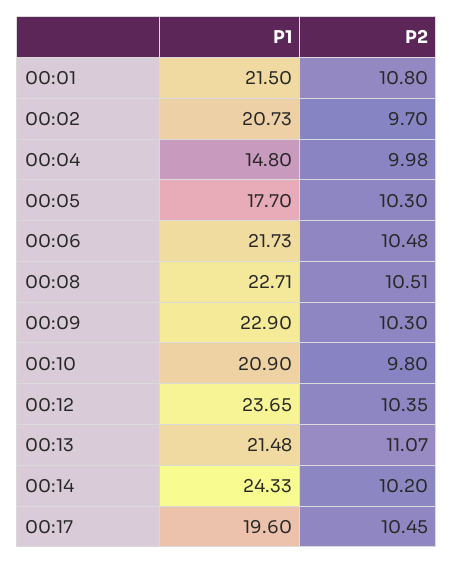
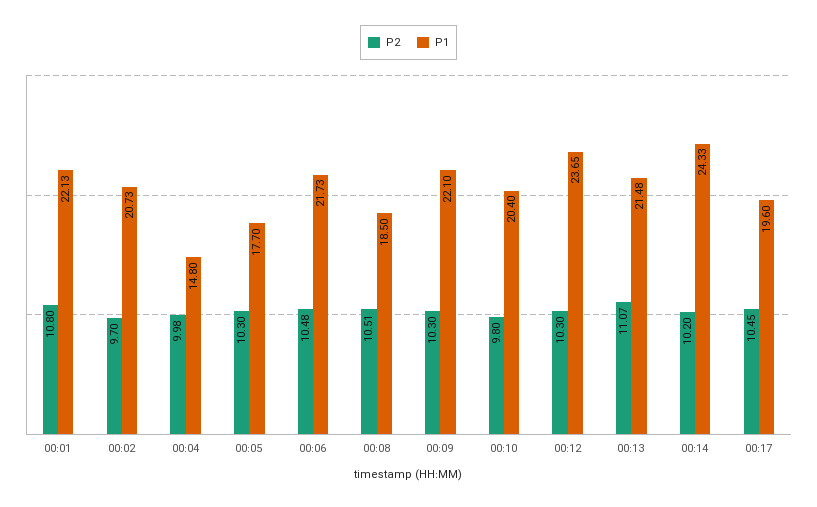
P1, 00:01: 21.5 -> 22.13
P1, 00:08: 22.71 -> 18.5
P1, 00:09: 22.9 -> 22.1
P1, 00:10: 20.9 -> 20.4
P2, 00:12: 10.35 -> 10.3

